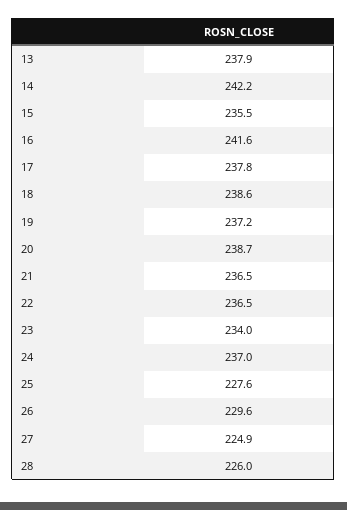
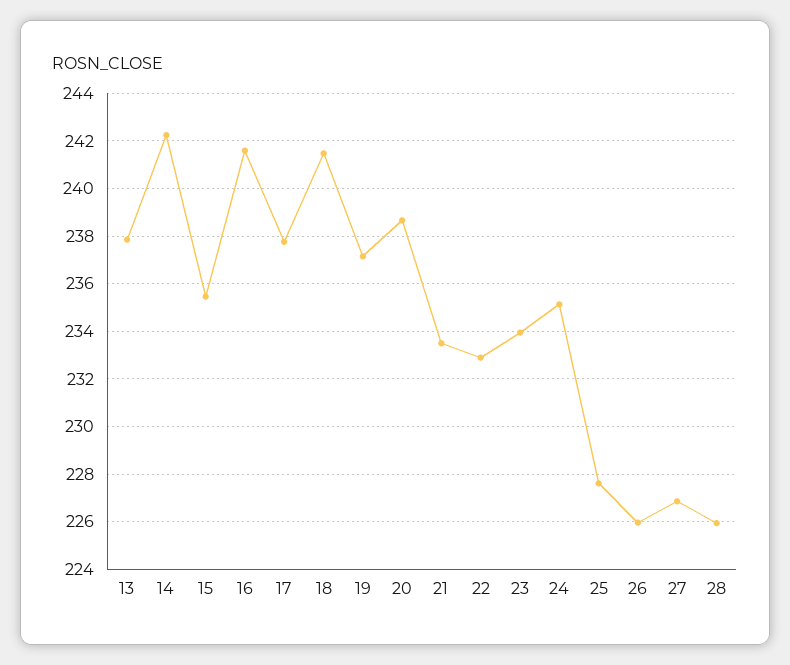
18: 238.6 -> 241.5
21: 236.5 -> 233.5
22: 236.5 -> 233
24: 237 -> 235
26: 229.6 -> 226
27: 224.9 -> 227

